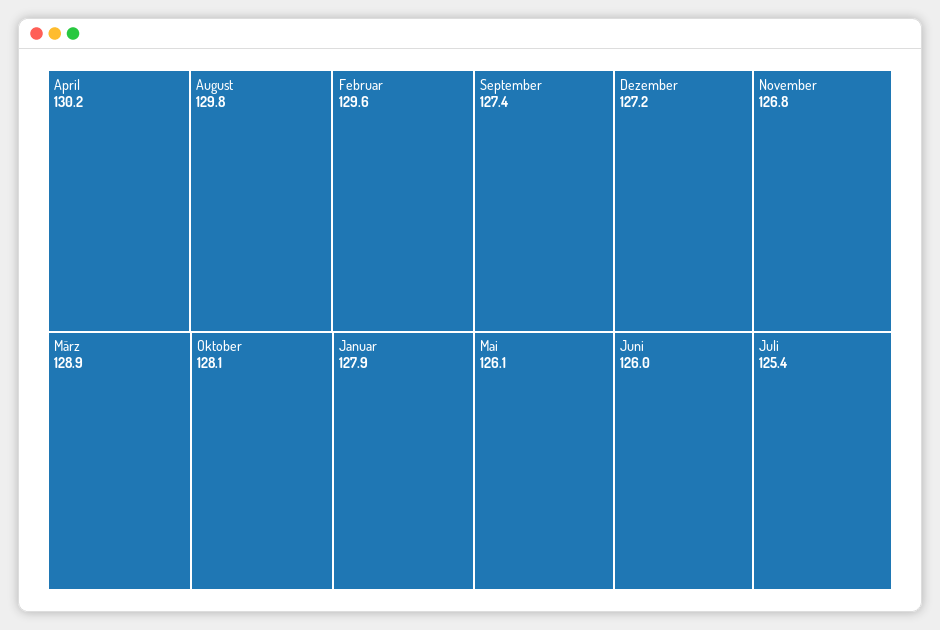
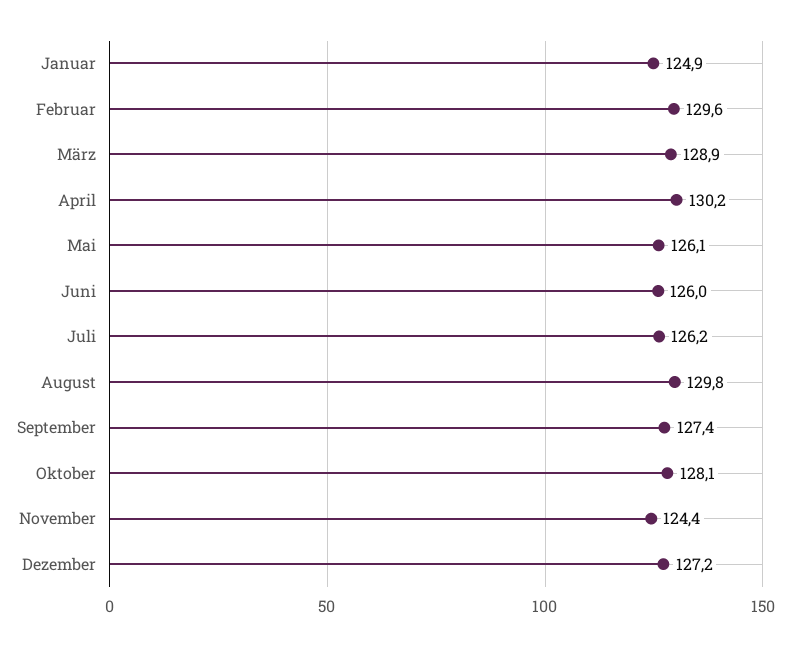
Januar: 127.9 -> 124.9
November: 126.8 -> 124.4
Juli: 125.4 -> 126.2

